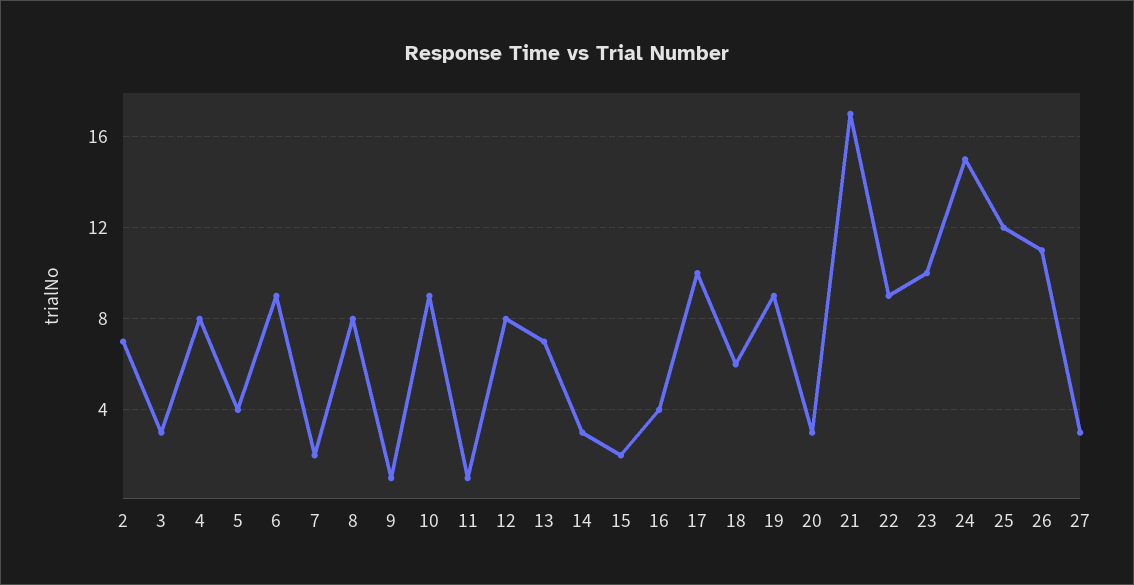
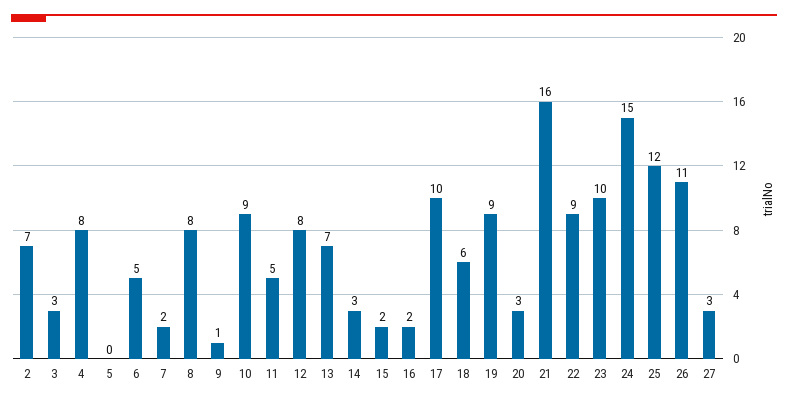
5: 4 -> 0
6: 9 -> 5
11: 1 -> 5
16: 4 -> 2
21: 17 -> 16

